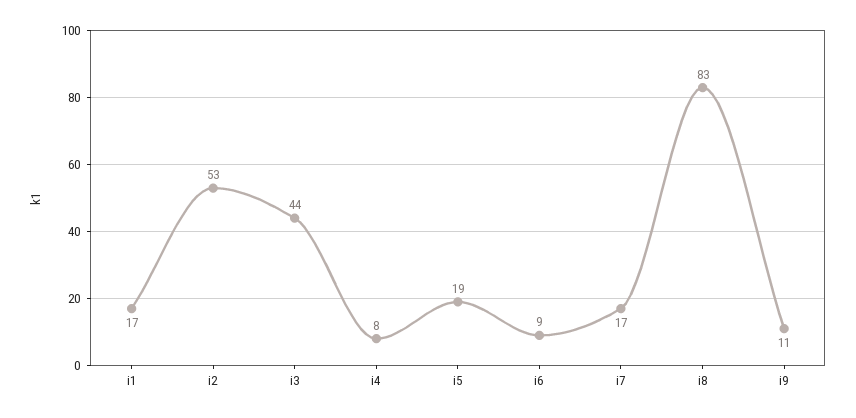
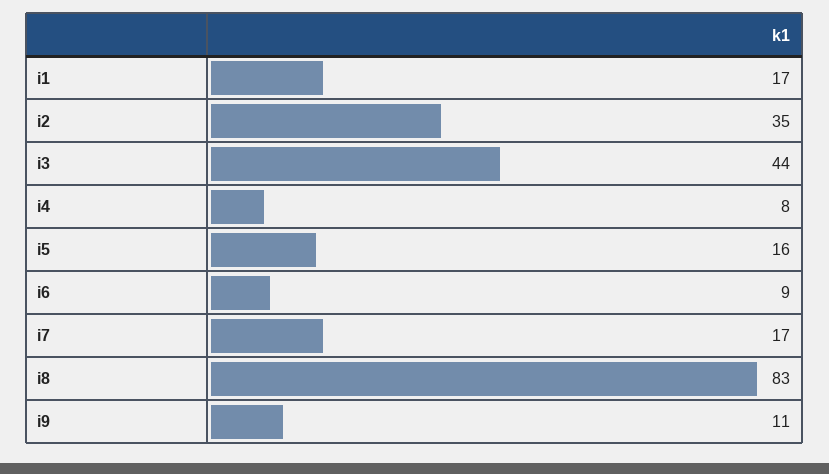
i2: 53 -> 35
i5: 19 -> 16

